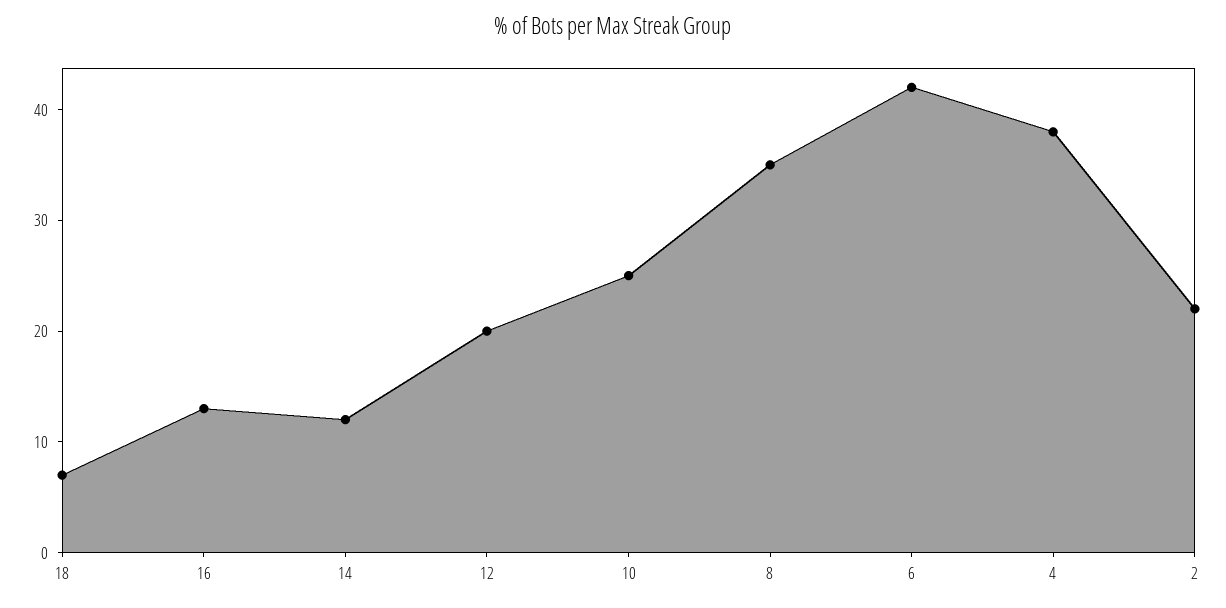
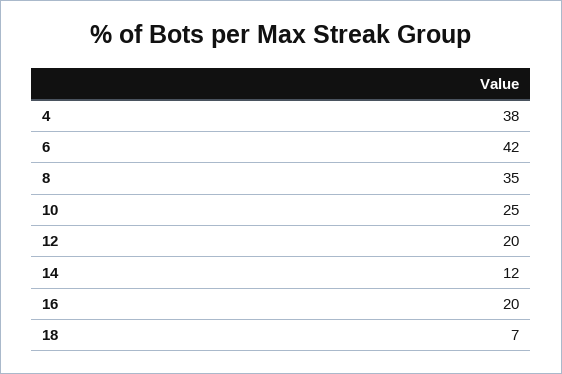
16: 13 -> 20
2: 22 -> none

